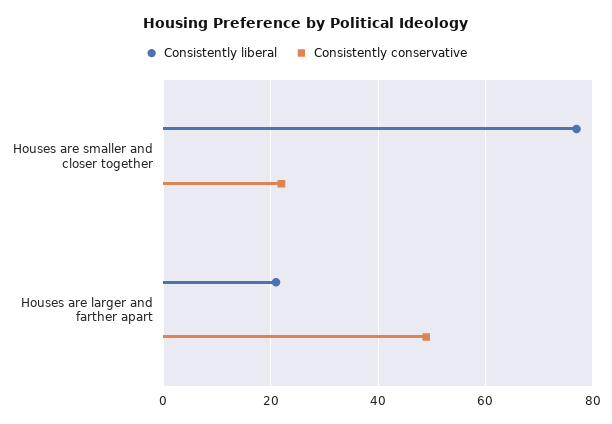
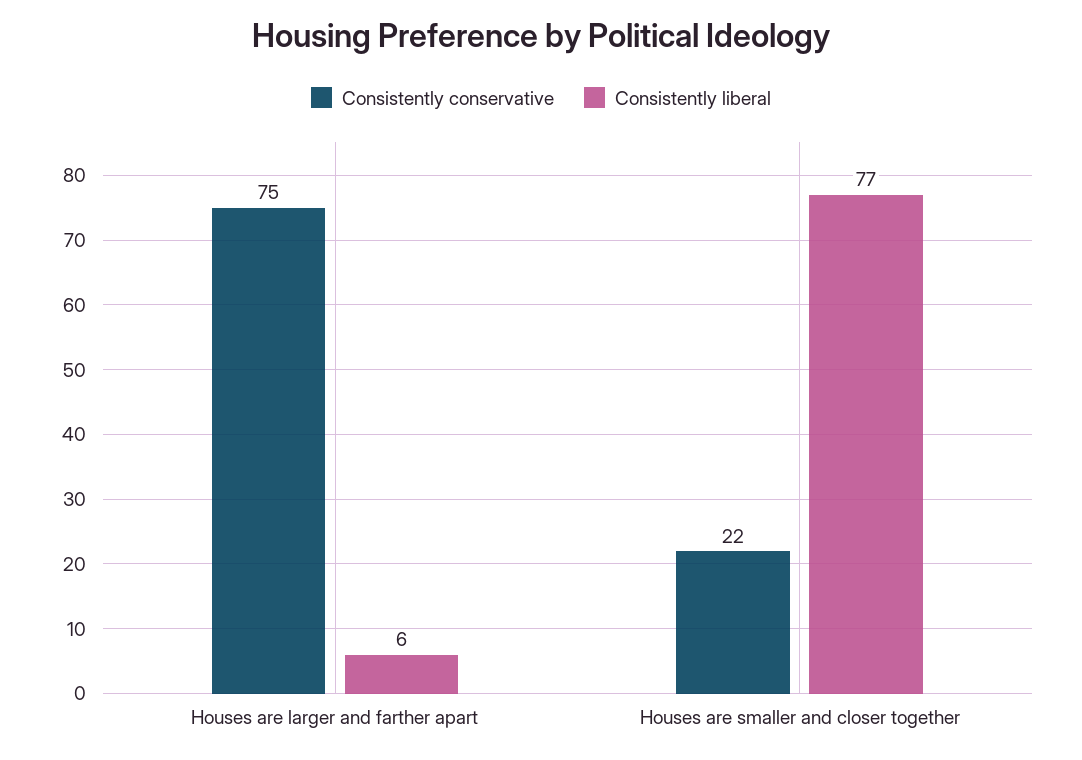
Consistently liberal, Houses are larger and farther apart: 20 -> 6
Consistently conservative, Houses are larger and farther apart: 50 -> 75

